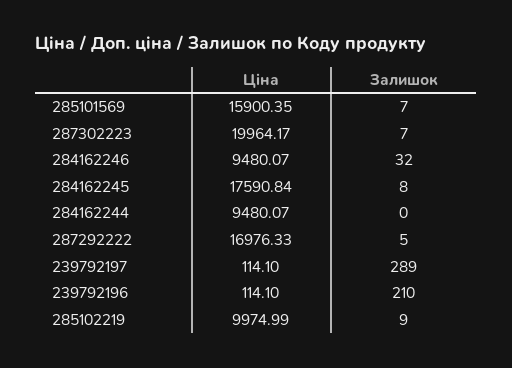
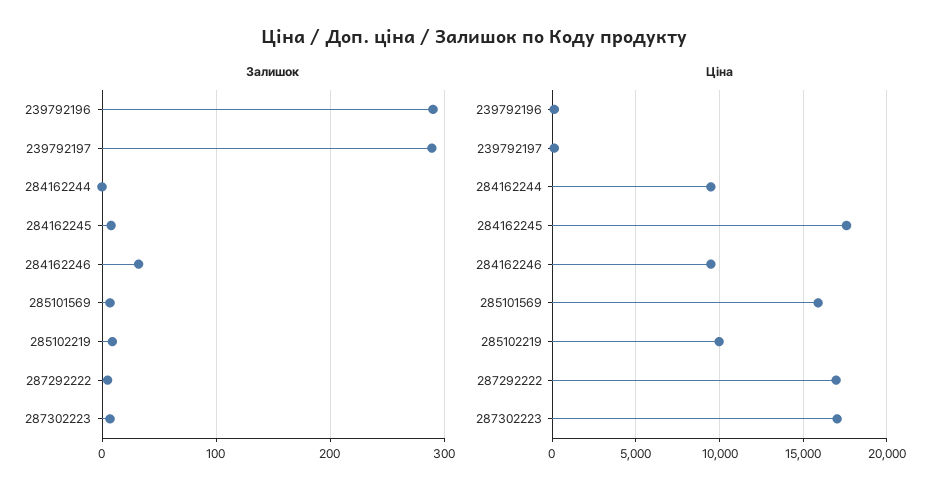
Ціна, 287302223: 19964.17 -> 17000
Залишок, 239792196: 210 -> 290

